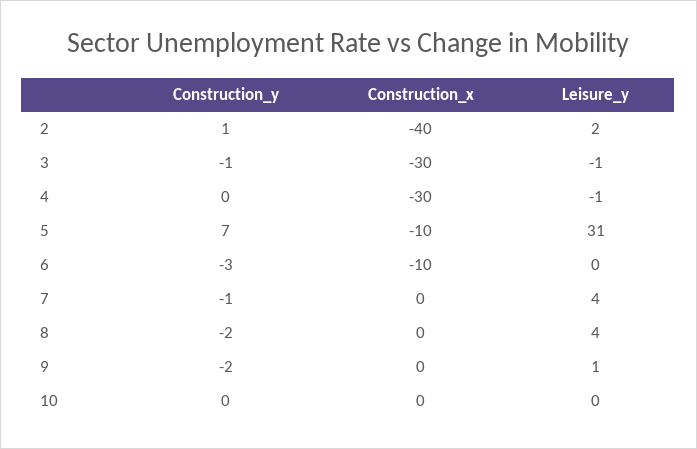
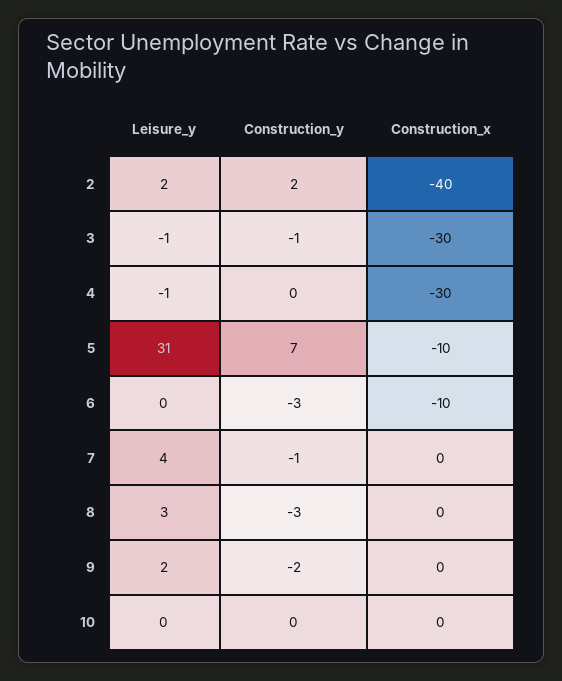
Construction_y, 2: 1 -> 2
Construction_y, 8: -2 -> -3
Leisure_y, 8: 4 -> 3
Leisure_y, 9: 1 -> 2

